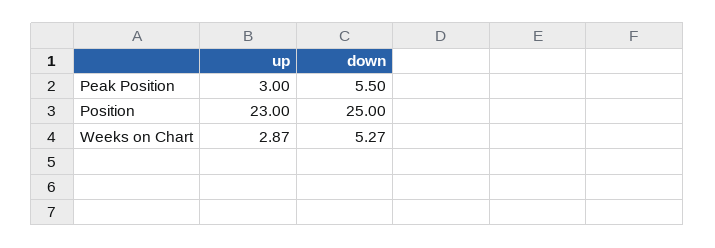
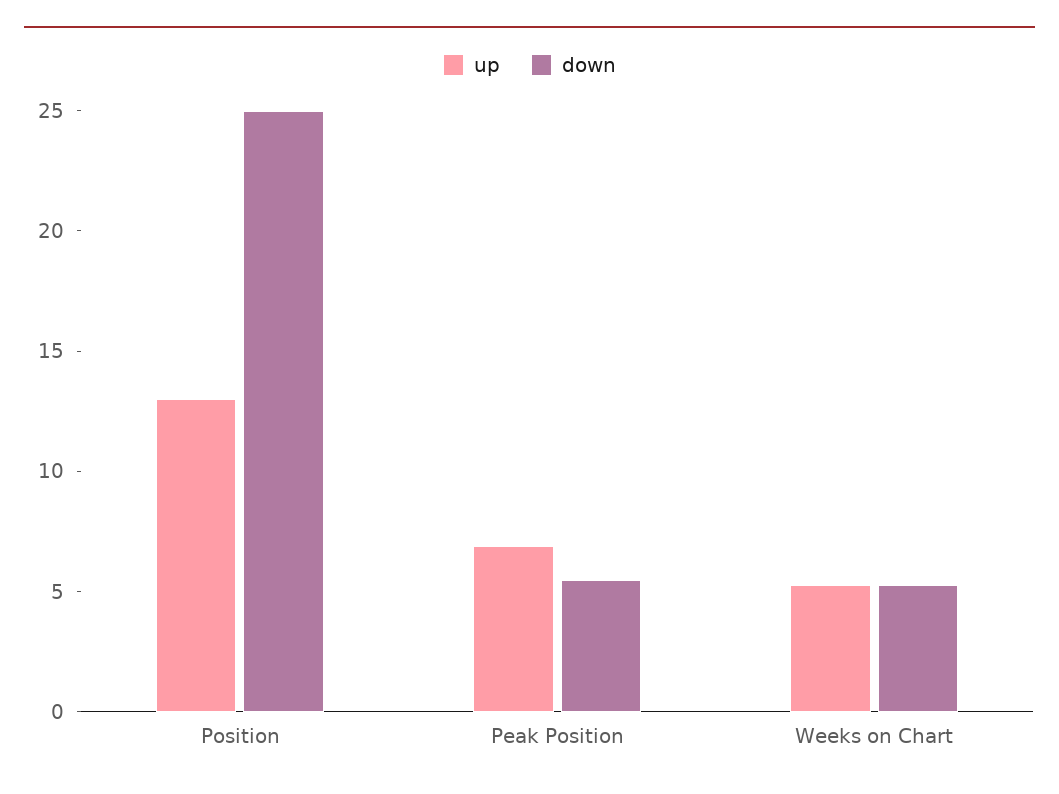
up, Peak Position: 3 -> 7
up, Position: 23 -> 13
up, Weeks on Chart: 2.87 -> 5

